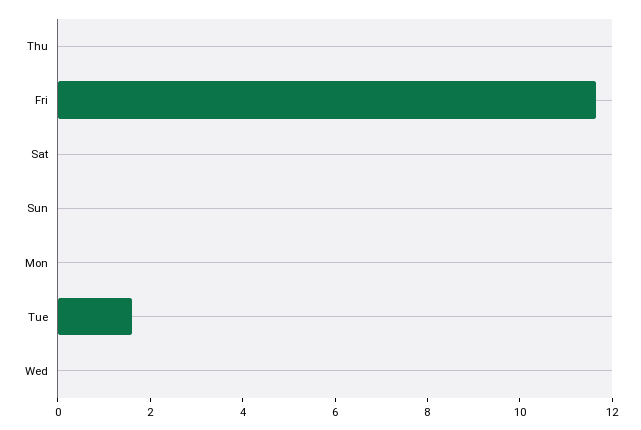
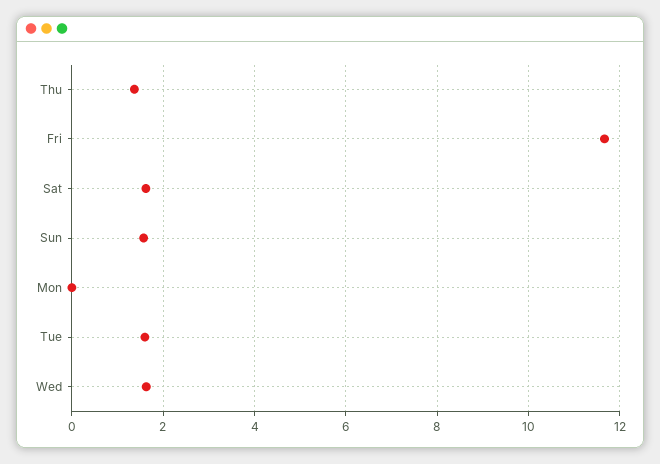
Thu: 0 -> 1.4
Sat: 0 -> 1.6
Sun: 0 -> 1.6
Wed: 0 -> 1.6

